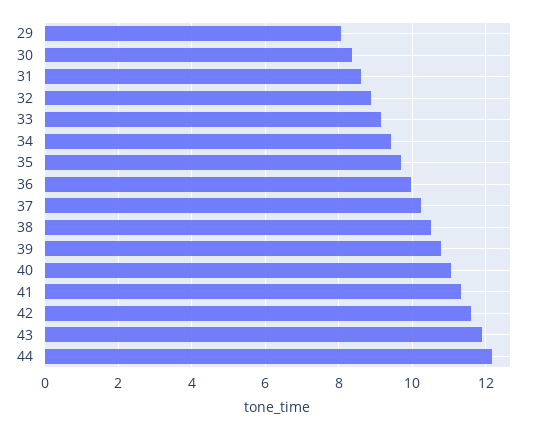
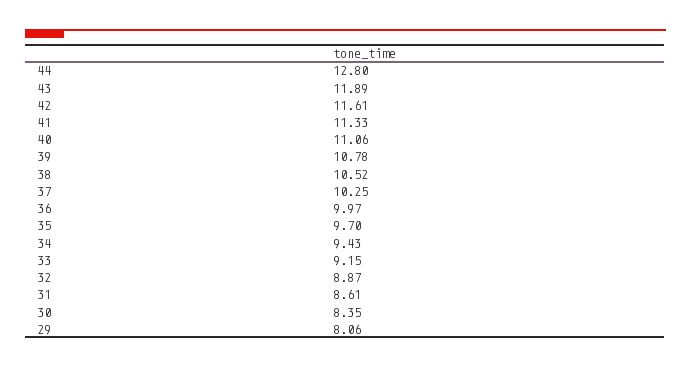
44: 12.2 -> 12.8

